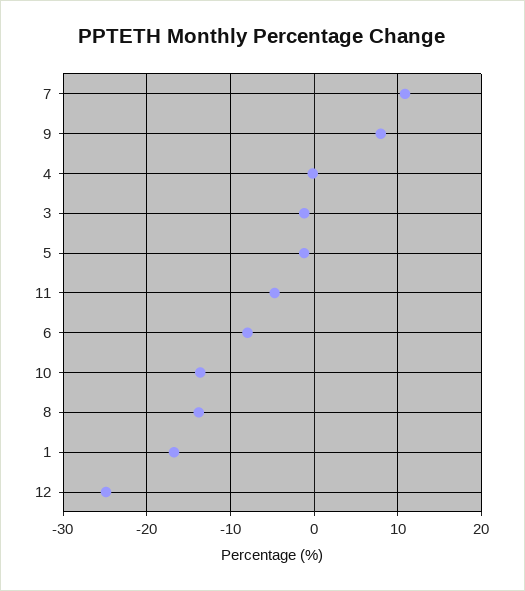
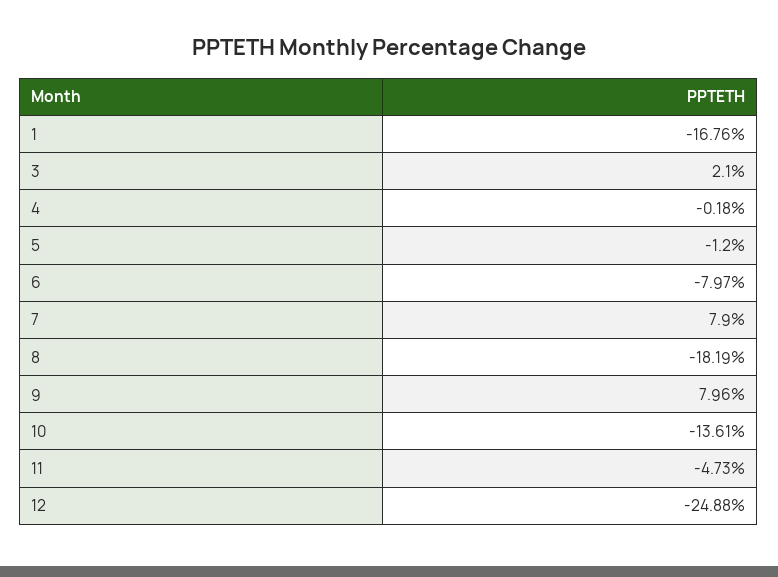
7: 11 -> 7.9
3: -1 -> 2.1
8: -14 -> -18.19

